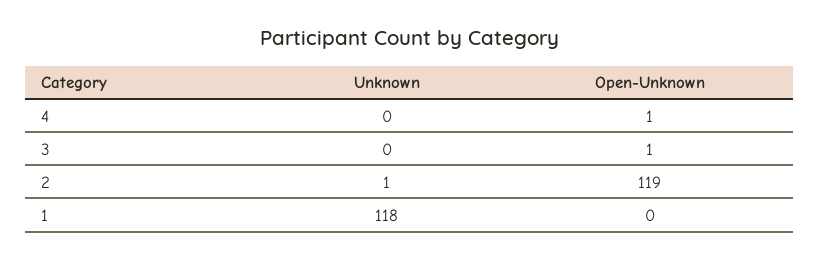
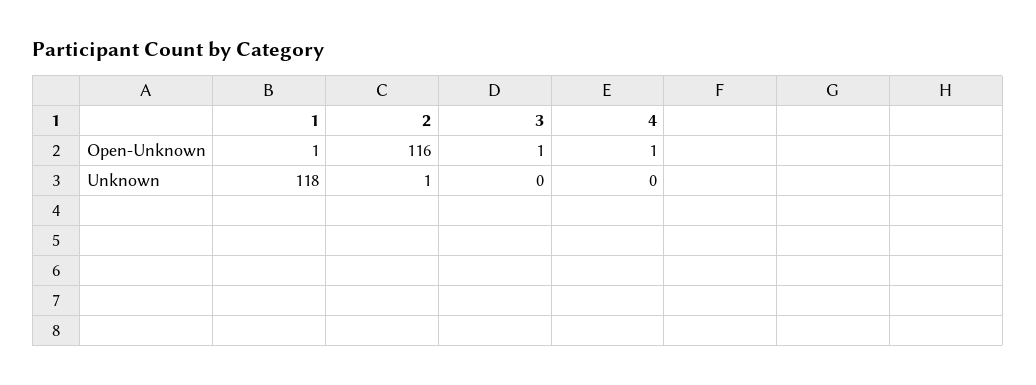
Open-Unknown, 2: 119 -> 116
Open-Unknown, 1: 0 -> 1

